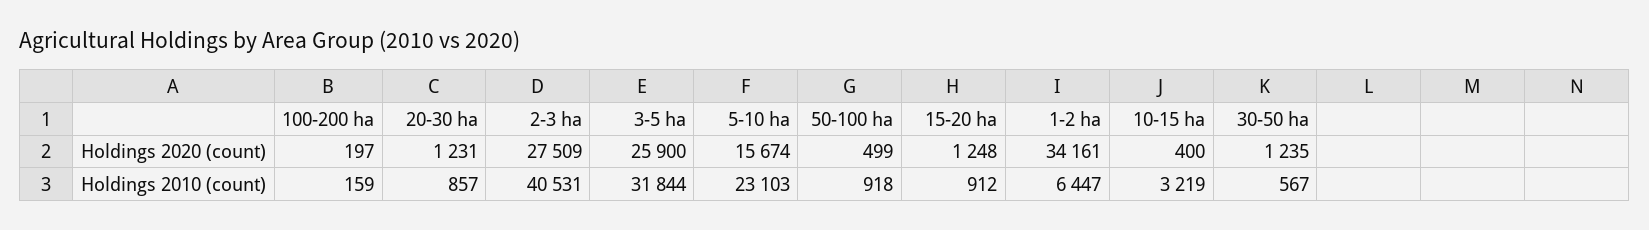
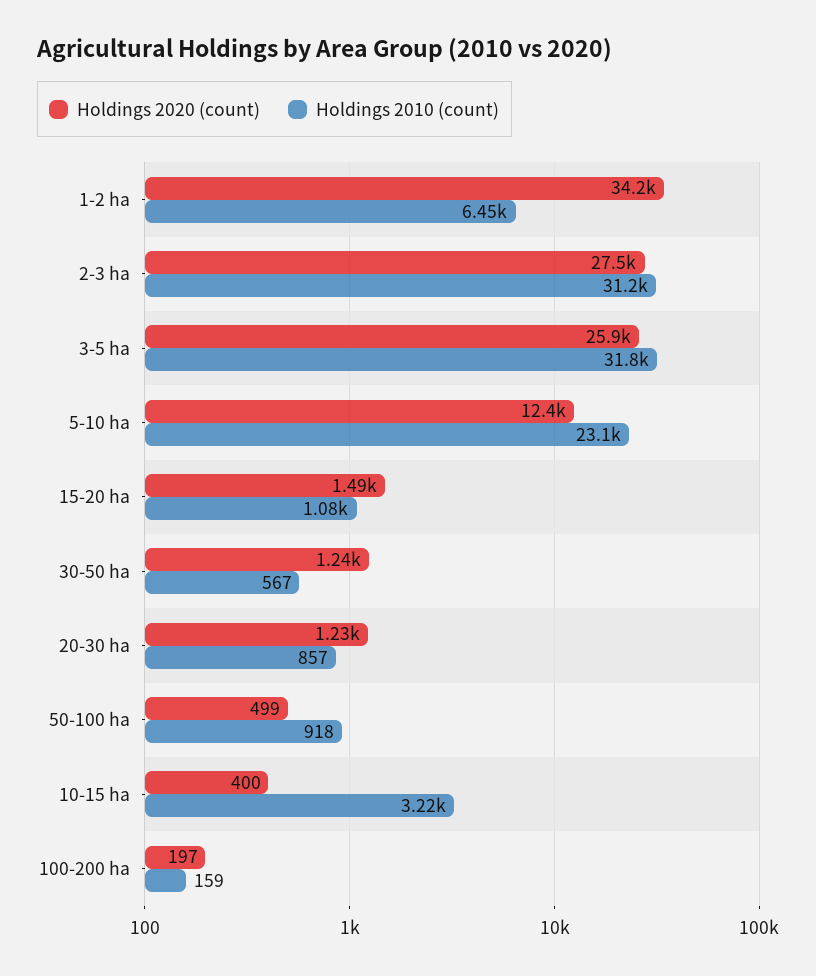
Holdings 2020 (count), 5-10 ha: 15674 -> 12400
Holdings 2020 (count), 15-20 ha: 1248 -> 1490
Holdings 2010 (count), 2-3 ha: 40531 -> 31200
Holdings 2010 (count), 15-20 ha: 912 -> 1080

